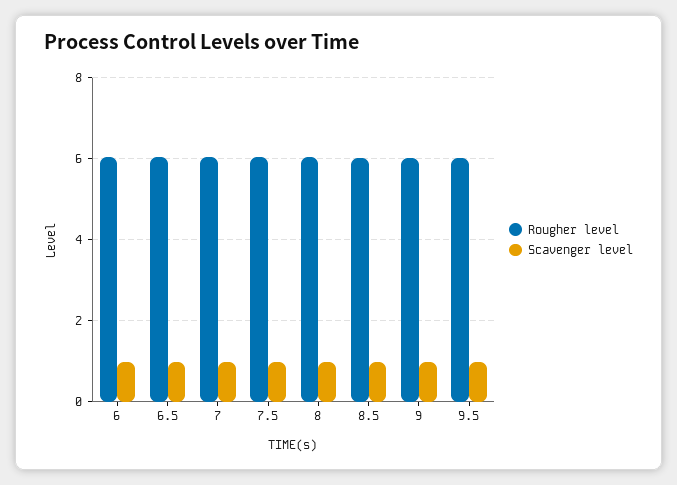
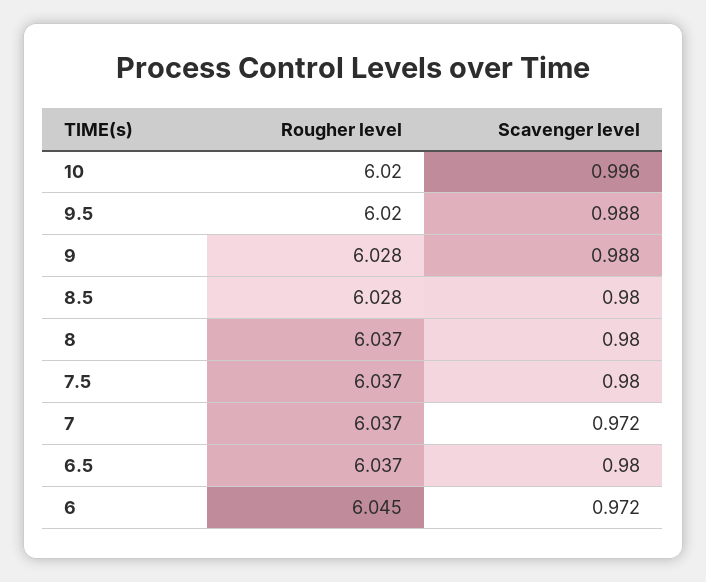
Rougher level, 10: none -> 6.02
Scavenger level, 10: none -> 0.996

